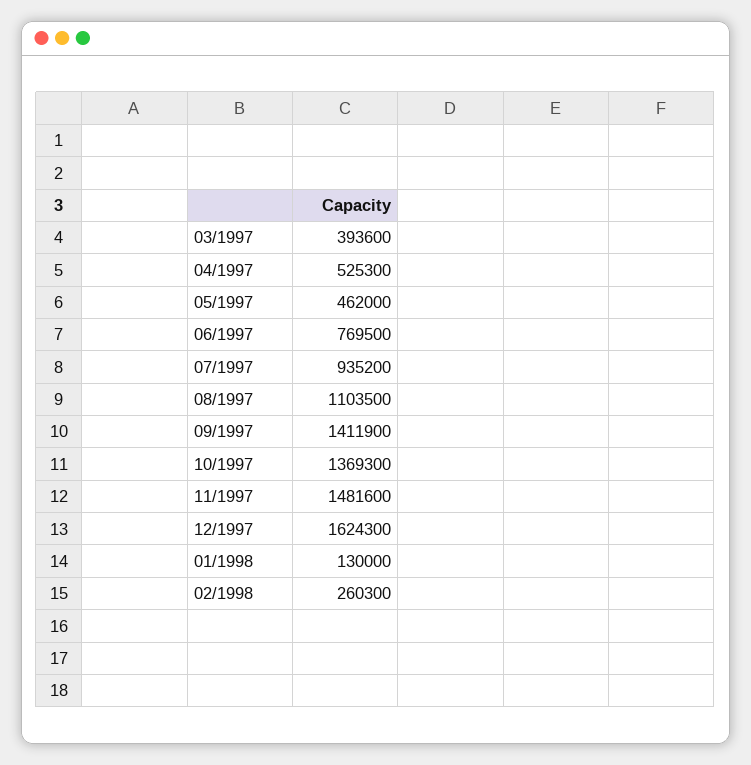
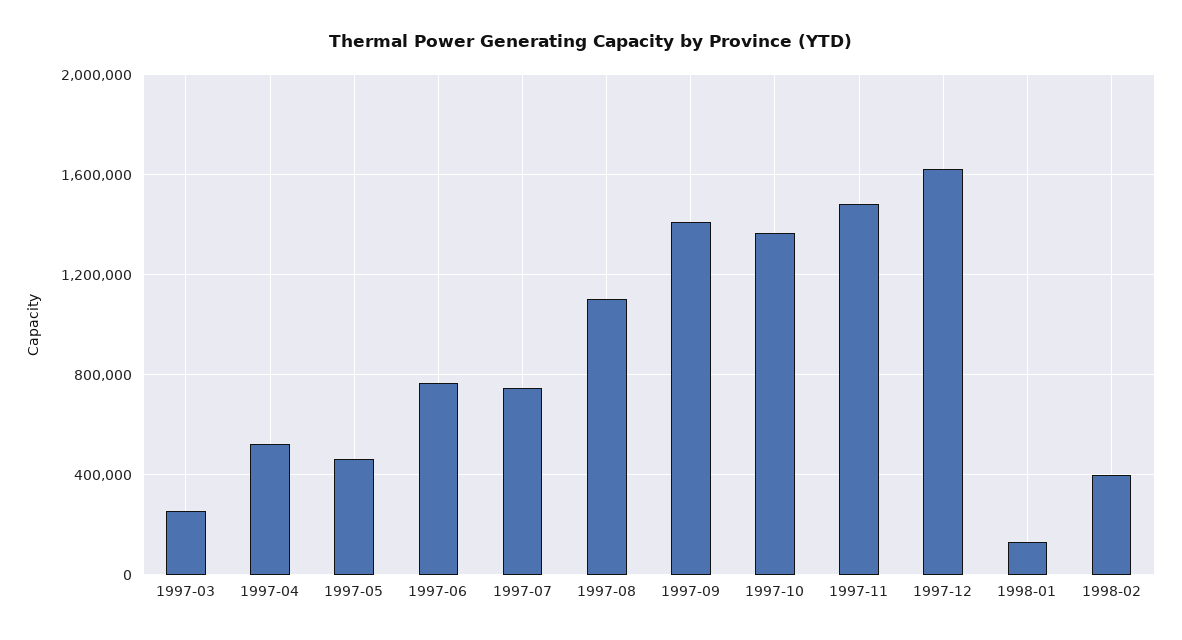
03/1997: 393600 -> 250000
07/1997: 935200 -> 750000
02/1998: 260300 -> 400000

